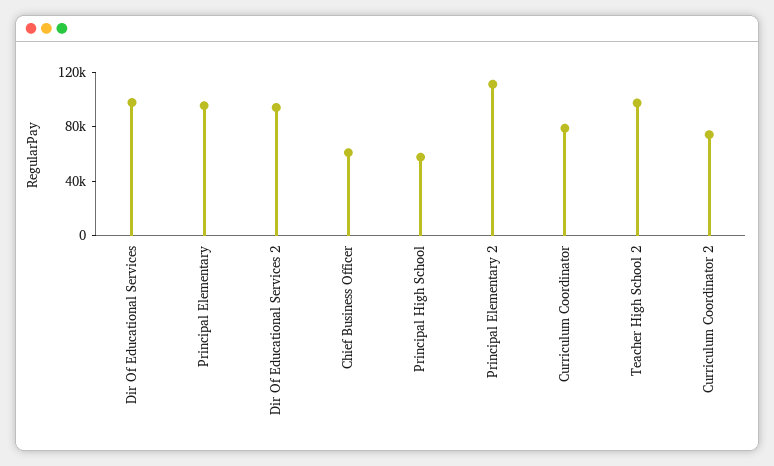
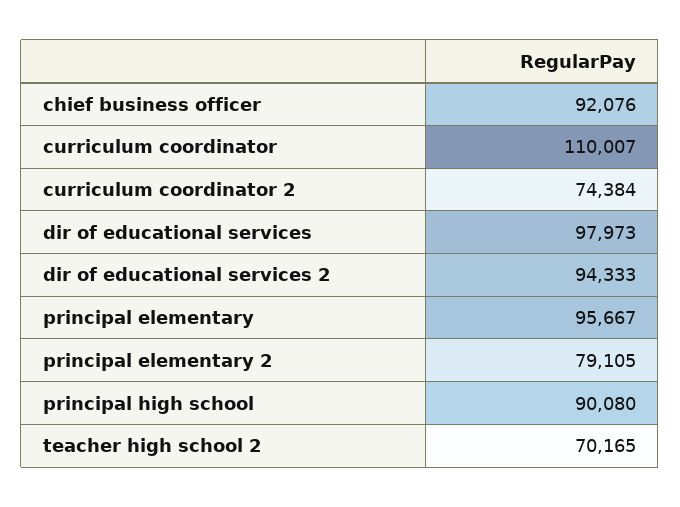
Chief Business Officer: 60000 -> 92076
Principal High School: 60000 -> 90080
Principal Elementary 2: 110000 -> 79105
Curriculum Coordinator: 80000 -> 110007
Teacher High School 2: 100000 -> 70165

